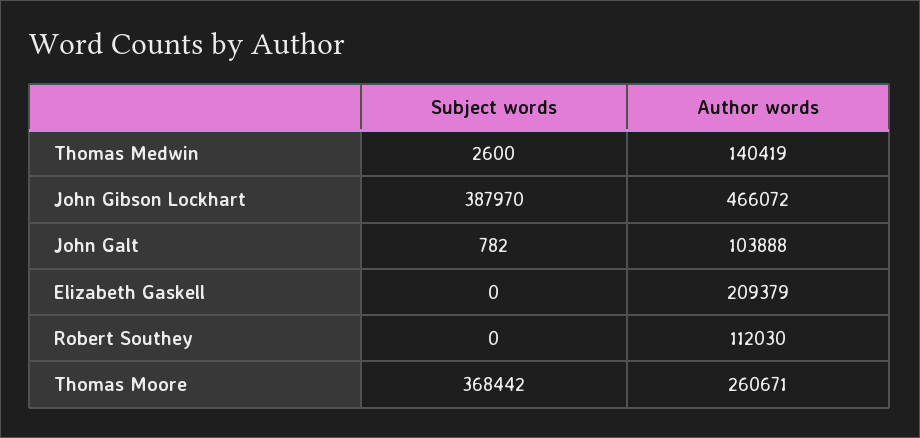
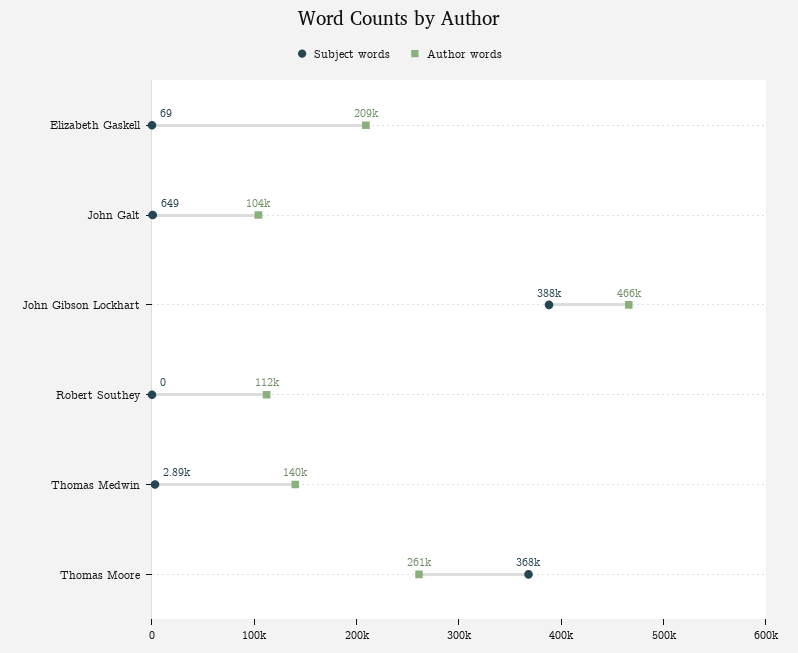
Subject words, Thomas Medwin: 2600 -> 2890
Subject words, John Galt: 782 -> 649
Subject words, Elizabeth Gaskell: 0 -> 69

